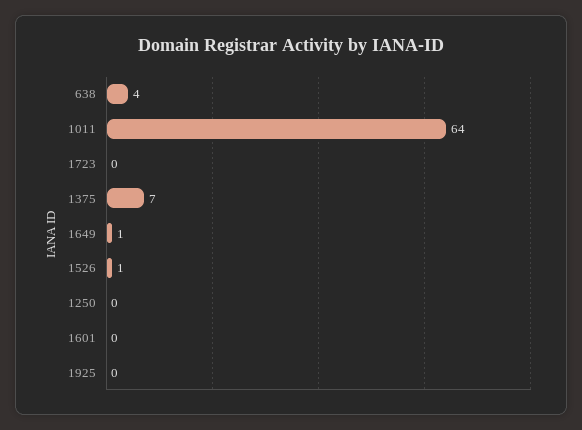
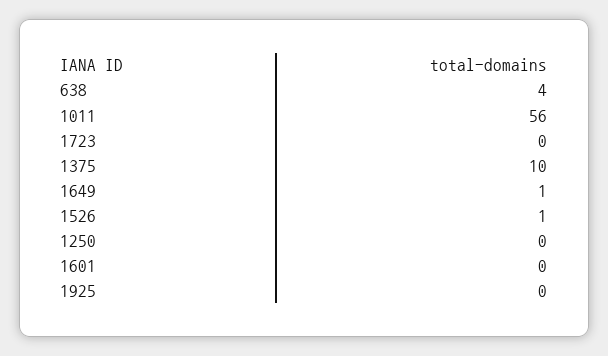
1011: 64 -> 56
1375: 7 -> 10

